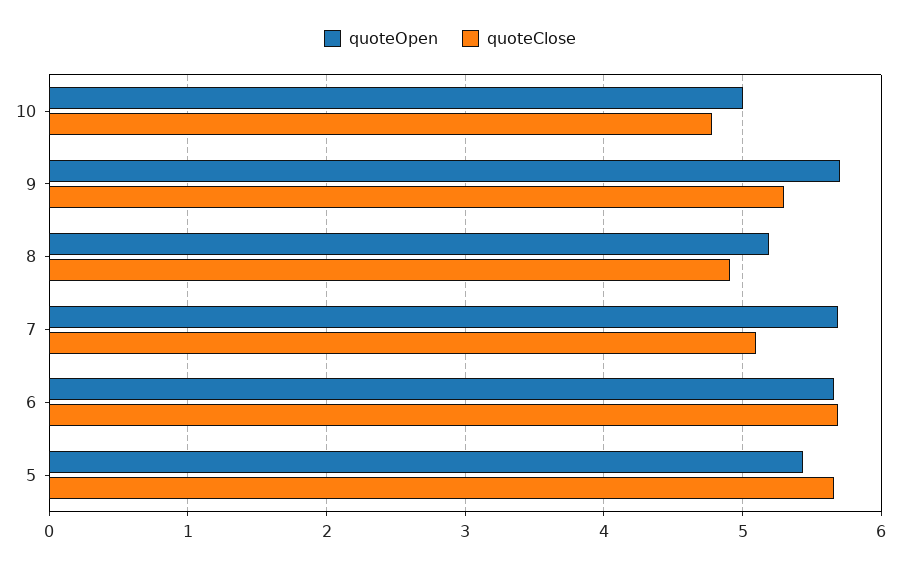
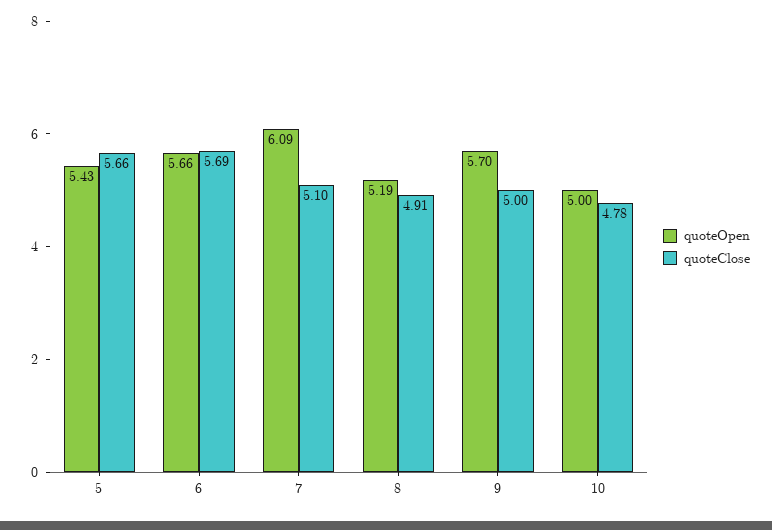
quoteClose, 9: 5.3 -> 5
quoteOpen, 7: 5.7 -> 6.09

